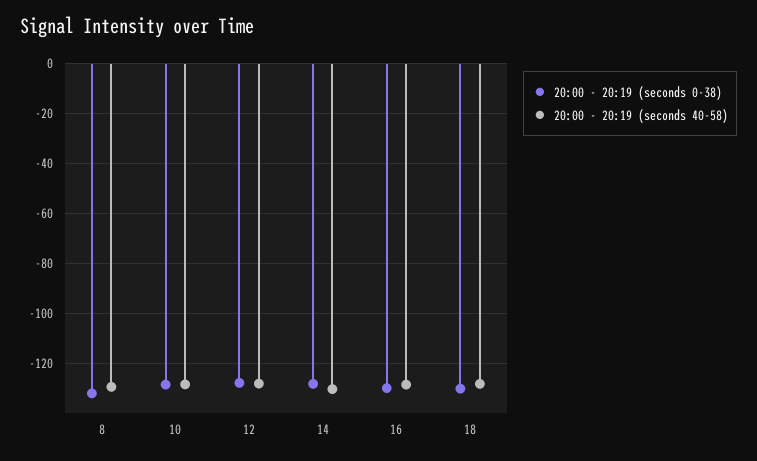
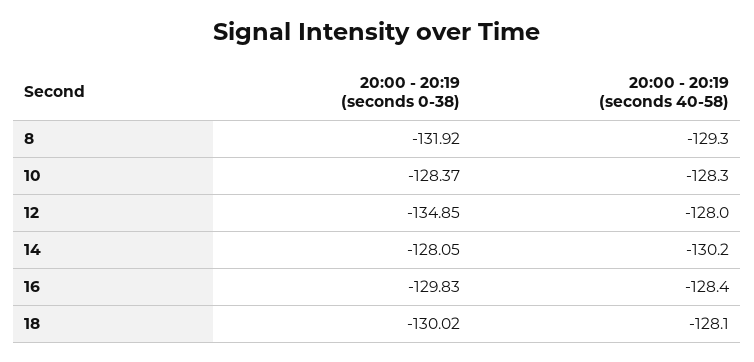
20:00 - 20:19 (seconds 0-38), 12: -127.5 -> -134.85

